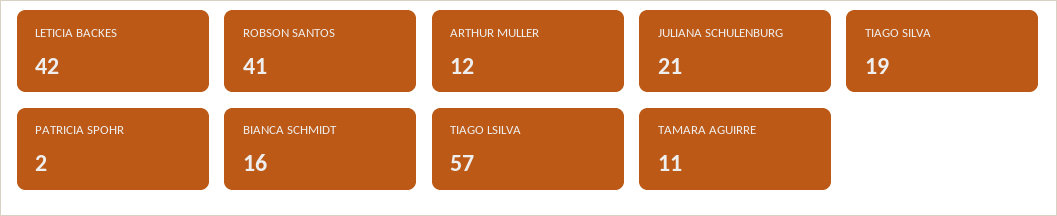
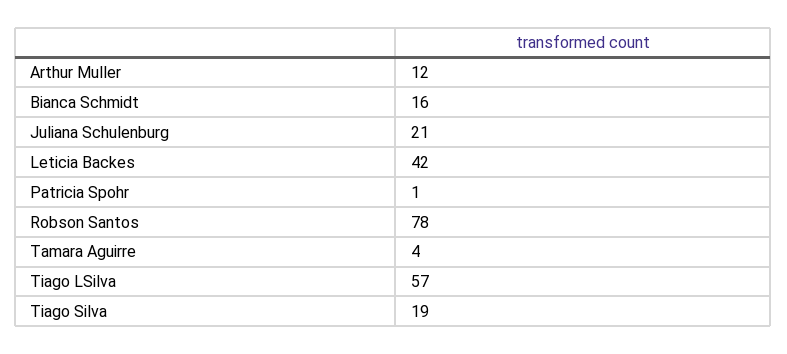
ROBSON SANTOS: 41 -> 78
PATRICIA SPOHR: 2 -> 1
TAMARA AGUIRRE: 11 -> 4

